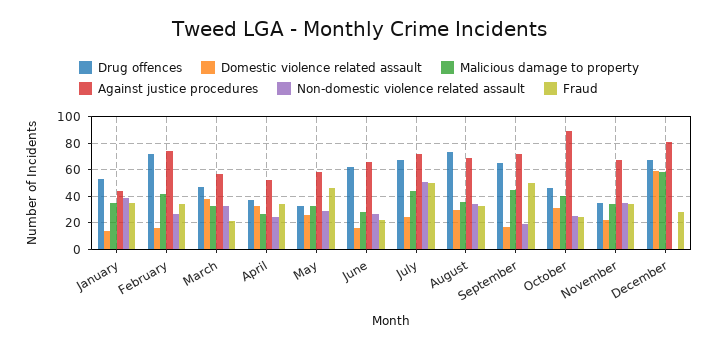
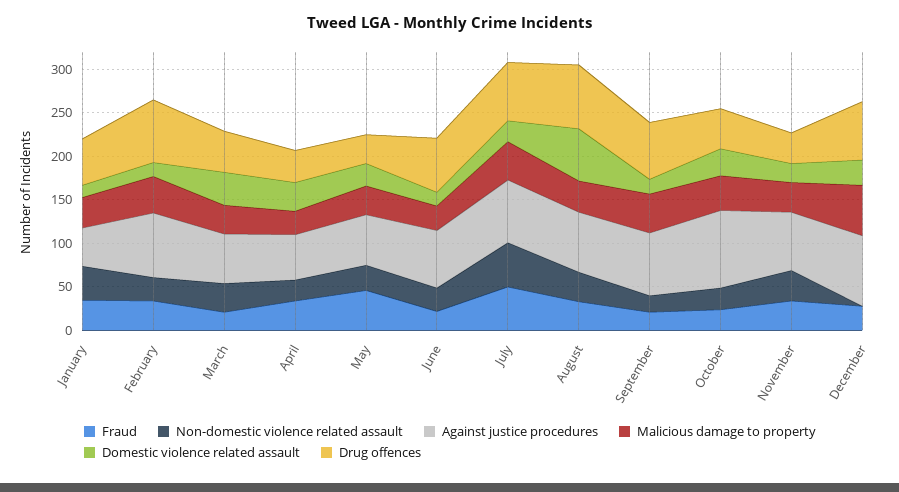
Domestic violence related assault, August: 30 -> 60
Fraud, September: 50 -> 20
Domestic violence related assault, December: 60 -> 30

